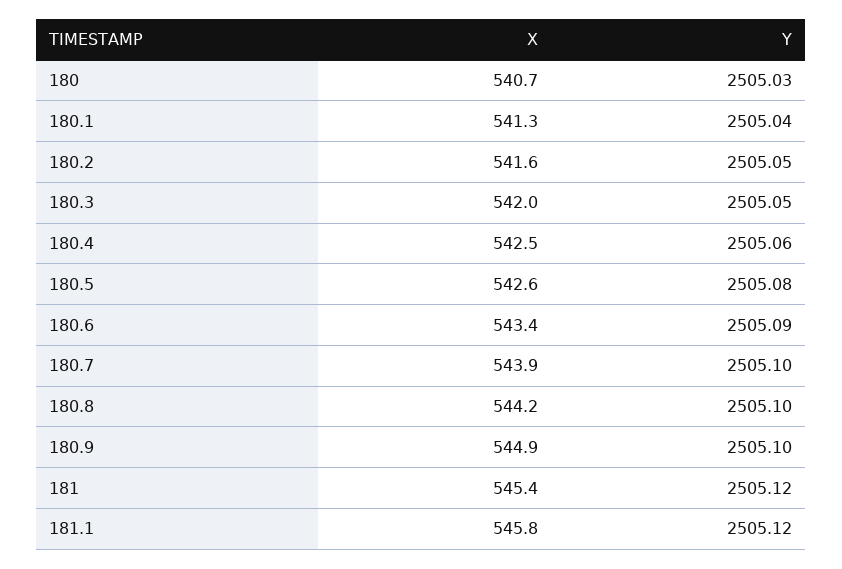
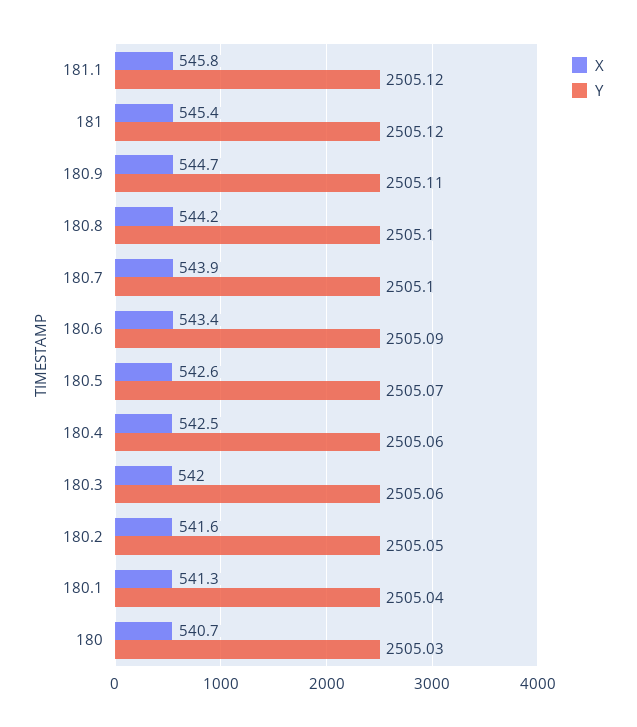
Y, 180.3: 2505.05 -> 2505.06
Y, 180.5: 2505.08 -> 2505.07
X, 180.9: 544.9 -> 544.7
Y, 180.9: 2505.1 -> 2505.11

